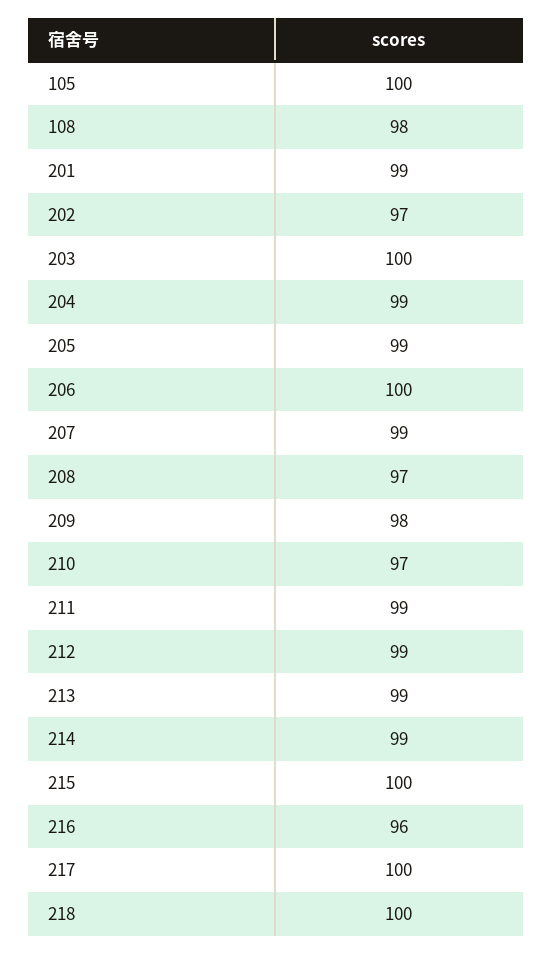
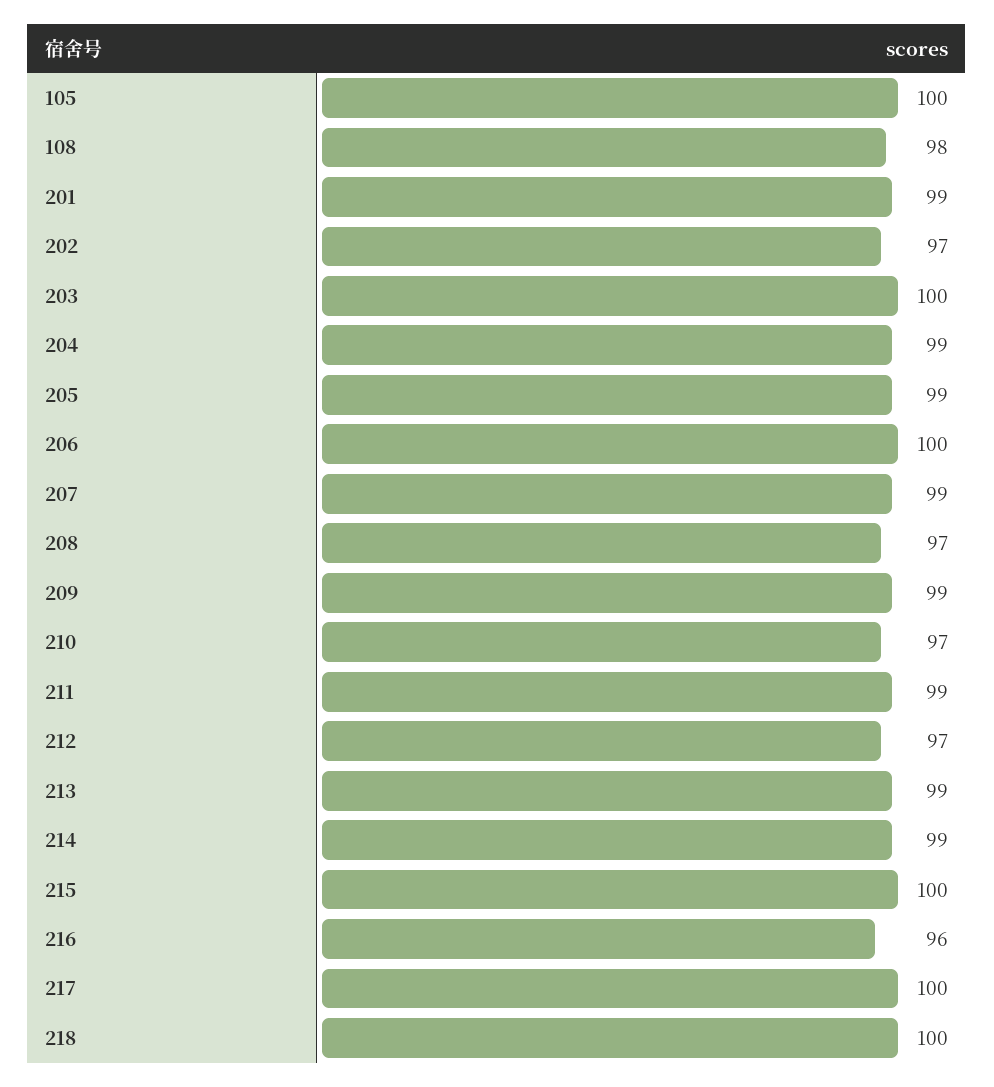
209: 98 -> 99
212: 99 -> 97

